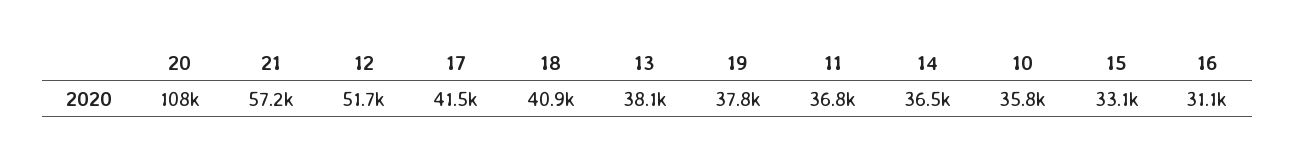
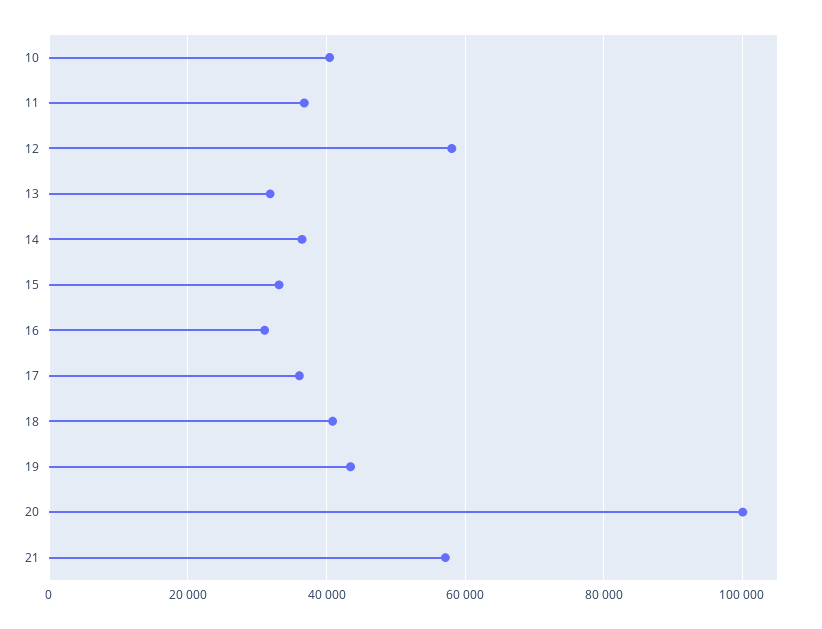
20: 108000 -> 100000
12: 51700 -> 58000
17: 41500 -> 36000
13: 38100 -> 32000
19: 37800 -> 44000
10: 35800 -> 40000

